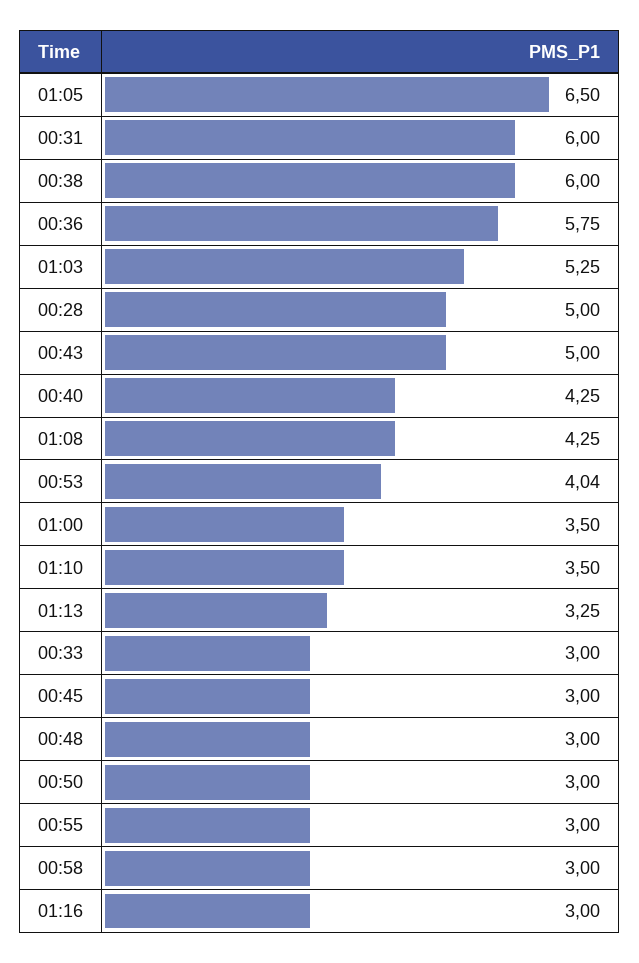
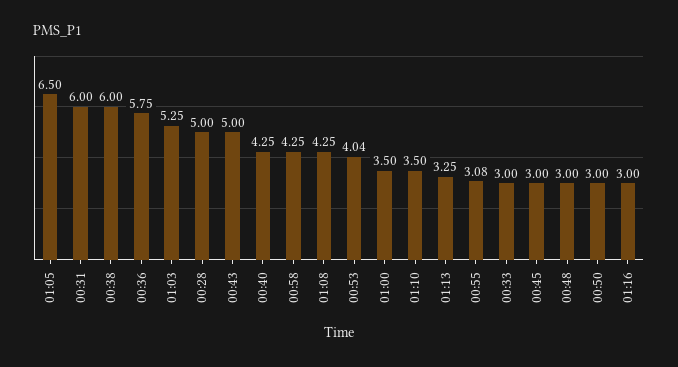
00:55: 3 -> 3.08
00:58: 3 -> 4.25

